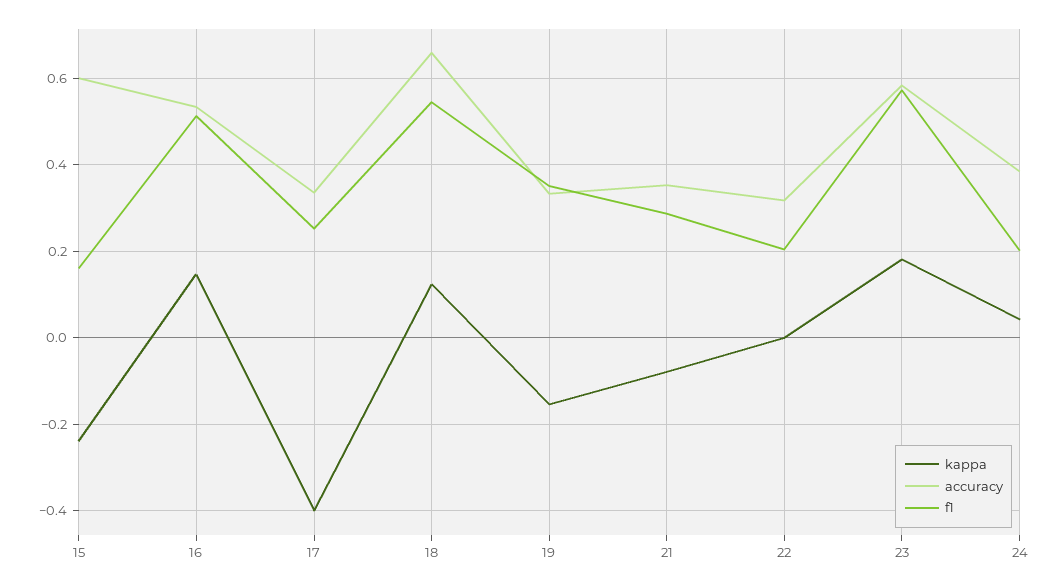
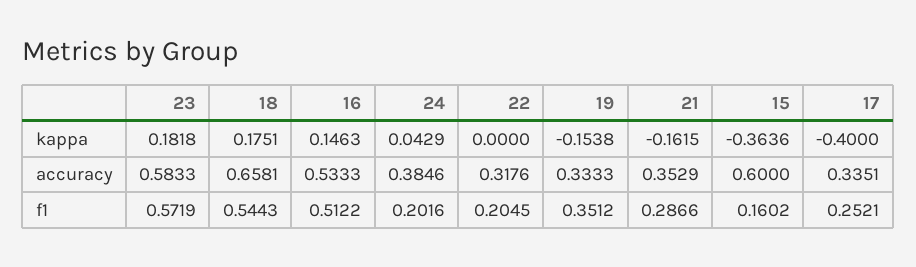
kappa, 15: -0.24 -> -0.3636
kappa, 18: 0.12 -> 0.1751
kappa, 21: -0.08 -> -0.1615

